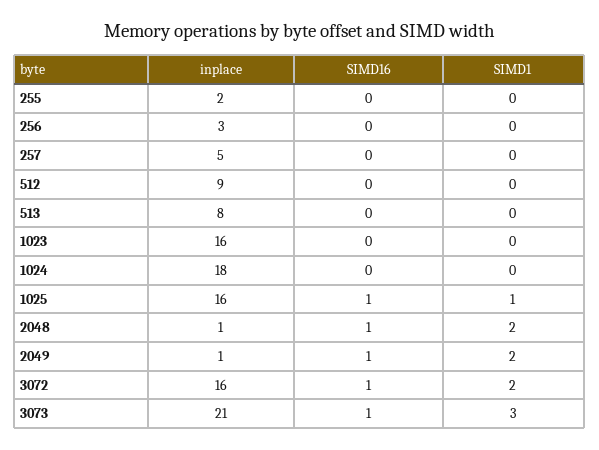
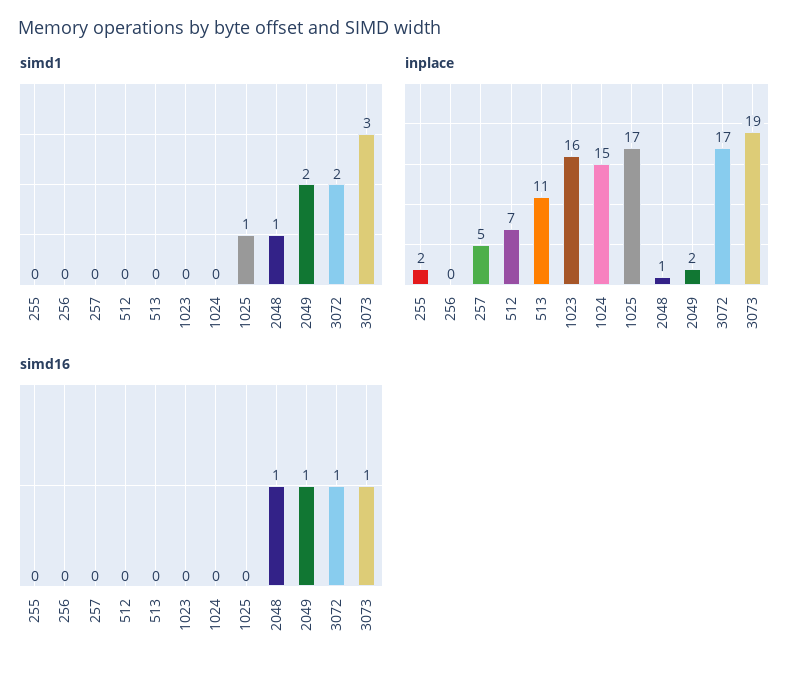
inplace, 256: 3 -> 0
inplace, 512: 9 -> 7
inplace, 513: 8 -> 11
inplace, 1024: 18 -> 15
inplace, 1025: 16 -> 17
SIMD16, 1025: 1 -> 0
SIMD1, 2048: 2 -> 1
inplace, 2049: 1 -> 2
inplace, 3072: 16 -> 17
inplace, 3073: 21 -> 19

